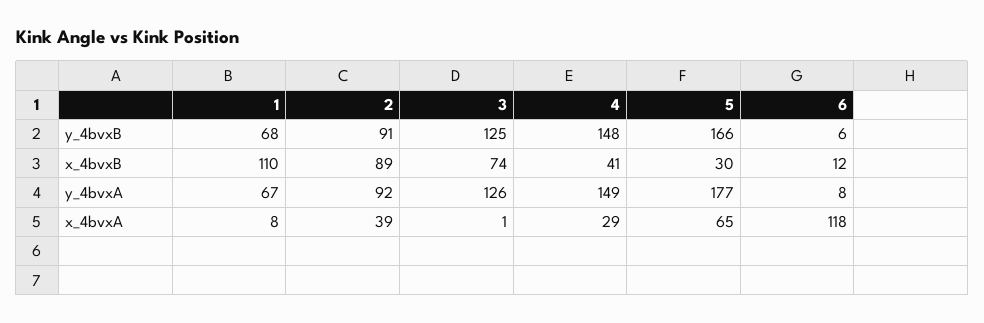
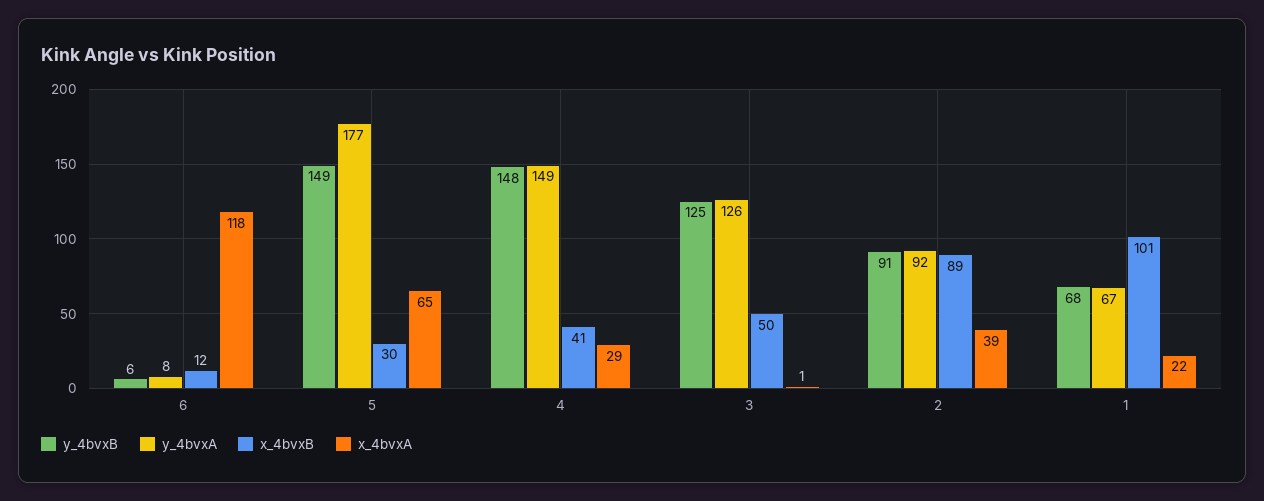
y_4bvxB, 5: 166 -> 149
x_4bvxB, 1: 110 -> 101
x_4bvxB, 3: 74 -> 50
x_4bvxA, 1: 8 -> 22

